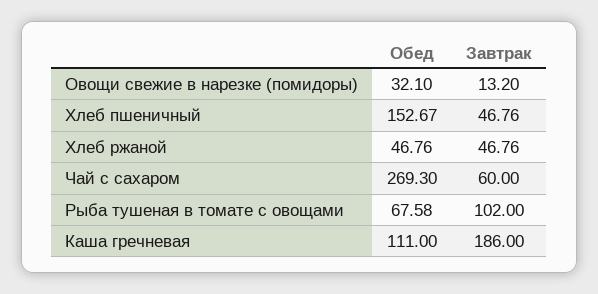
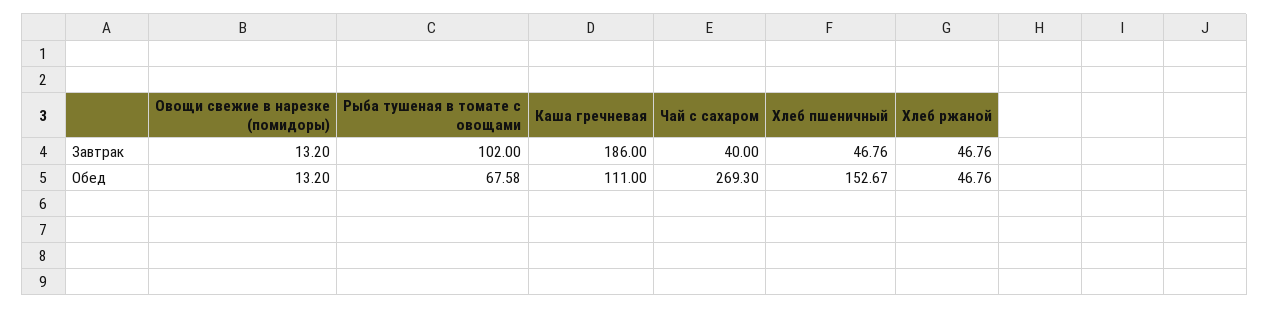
Обед, Овощи свежие в нарезке (помидоры): 32.1 -> 13.2
Завтрак, Чай с сахаром: 60 -> 40

